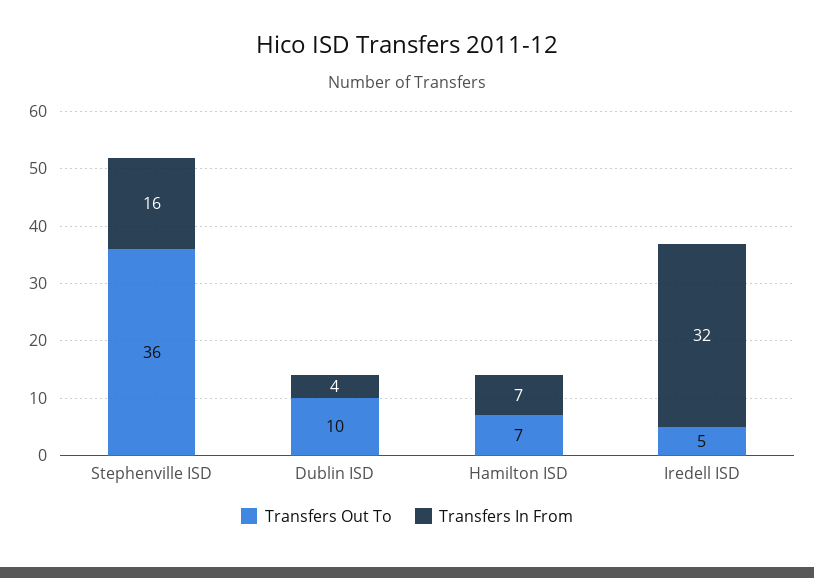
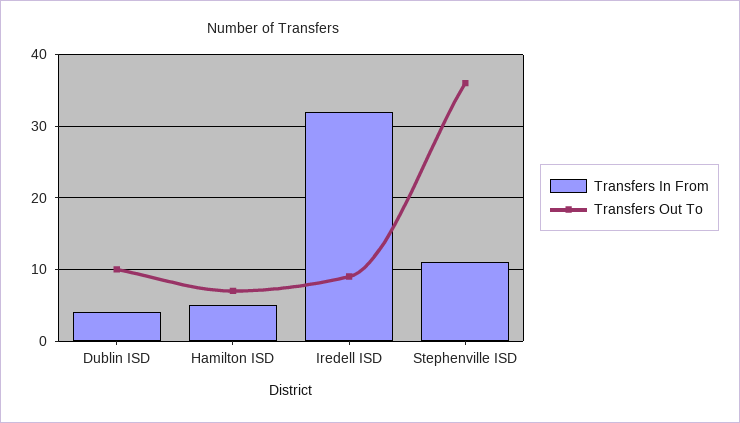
Transfers In From, Stephenville ISD: 16 -> 11
Transfers In From, Hamilton ISD: 7 -> 5
Transfers Out To, Iredell ISD: 5 -> 9

